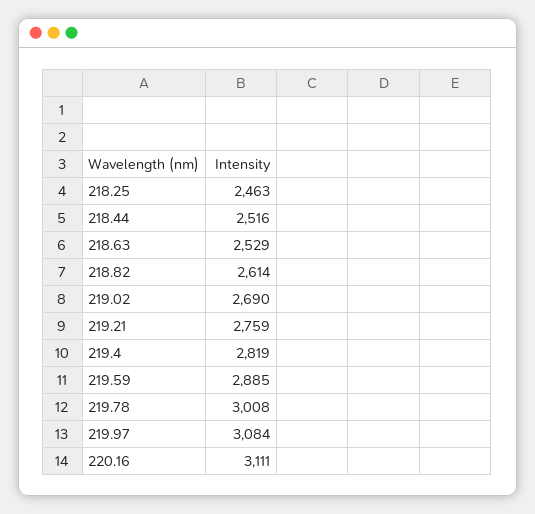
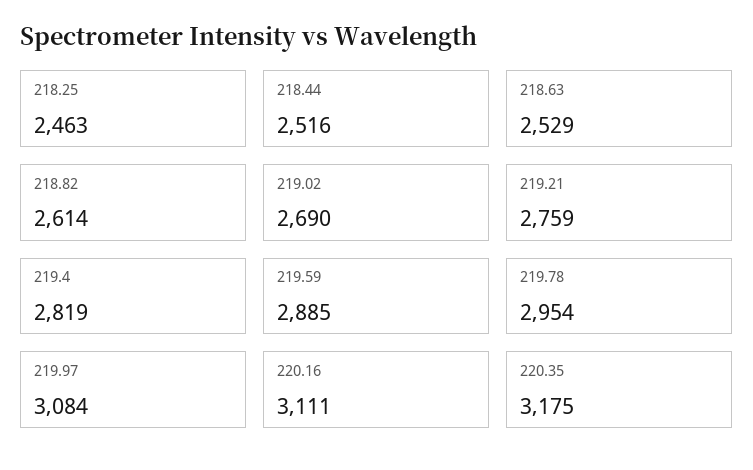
219.78: 3008 -> 2954
220.35: none -> 3175

